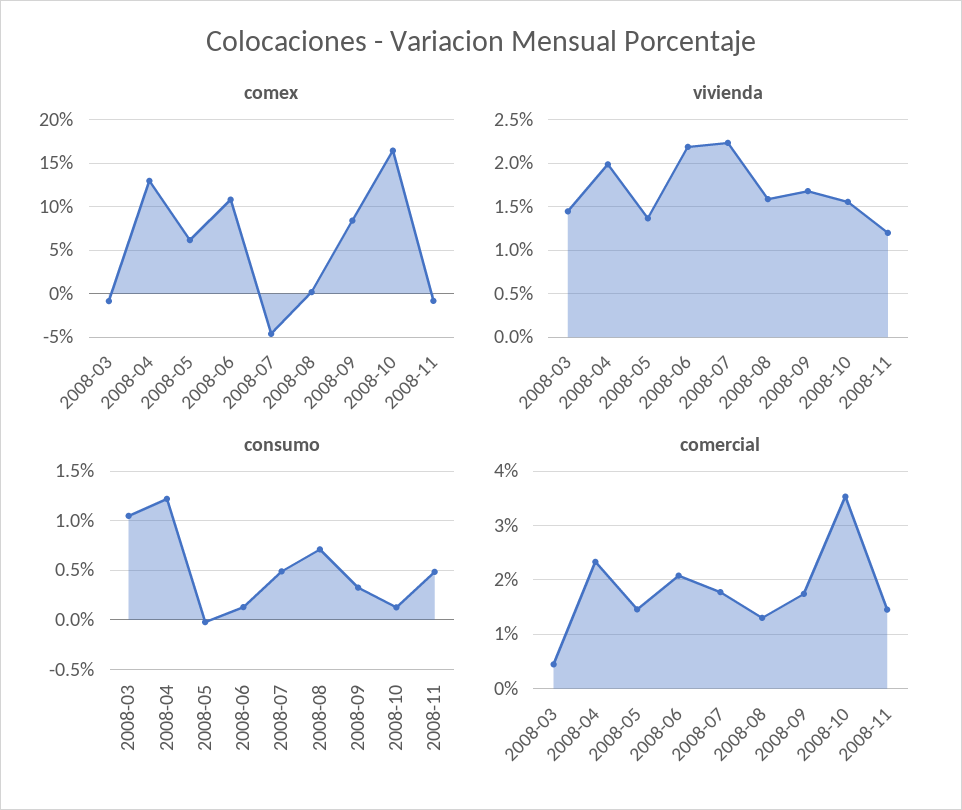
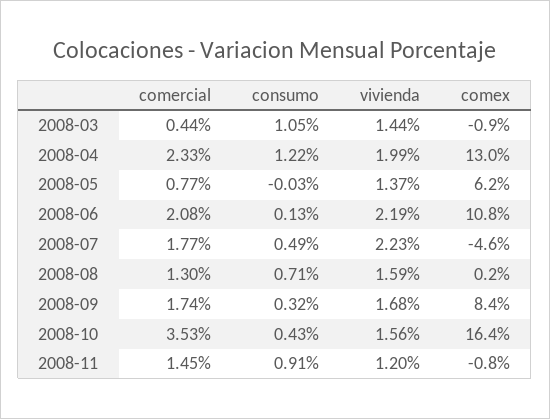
consumo, 2008-10: 0.1 -> 0.43
consumo, 2008-11: 0.5 -> 0.91
comercial, 2008-05: 1.4 -> 0.77

